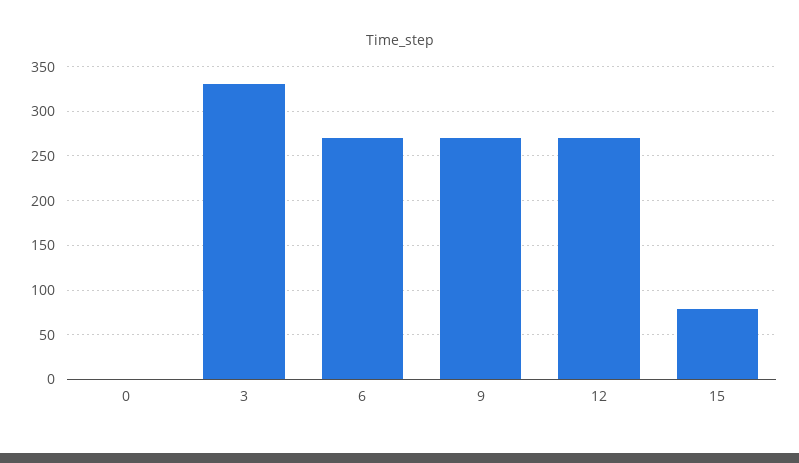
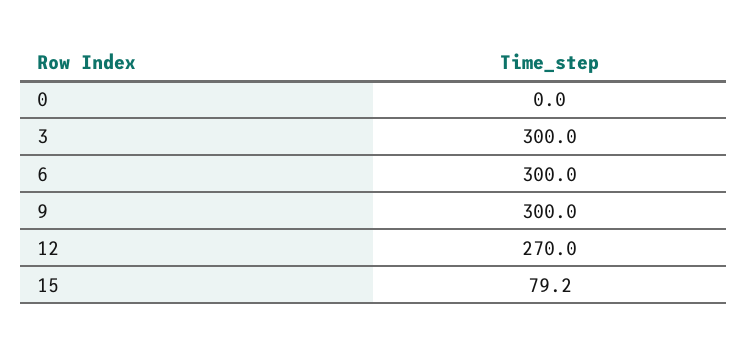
3: 330 -> 300
6: 270 -> 300
9: 270 -> 300

